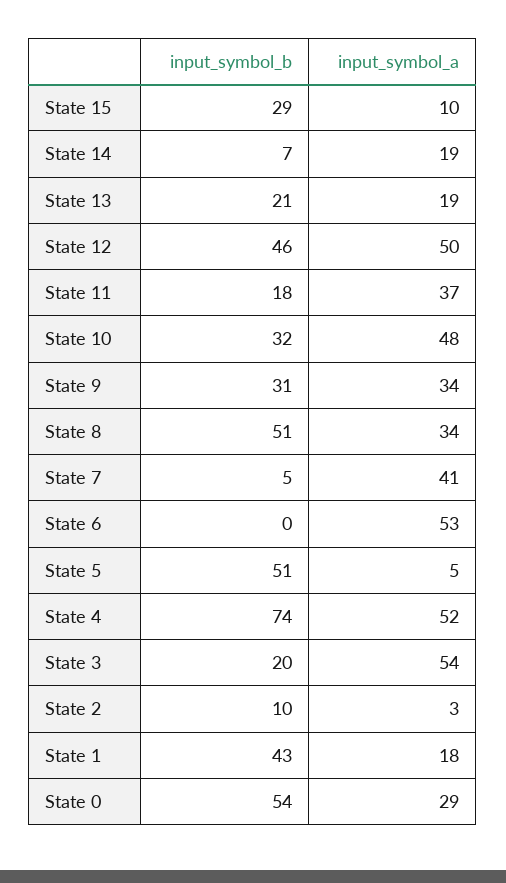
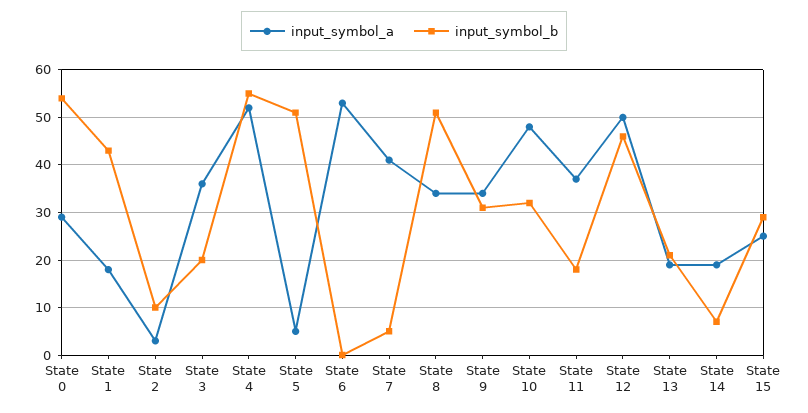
input_symbol_a, State 15: 10 -> 25
input_symbol_b, State 4: 74 -> 55
input_symbol_a, State 3: 54 -> 35

